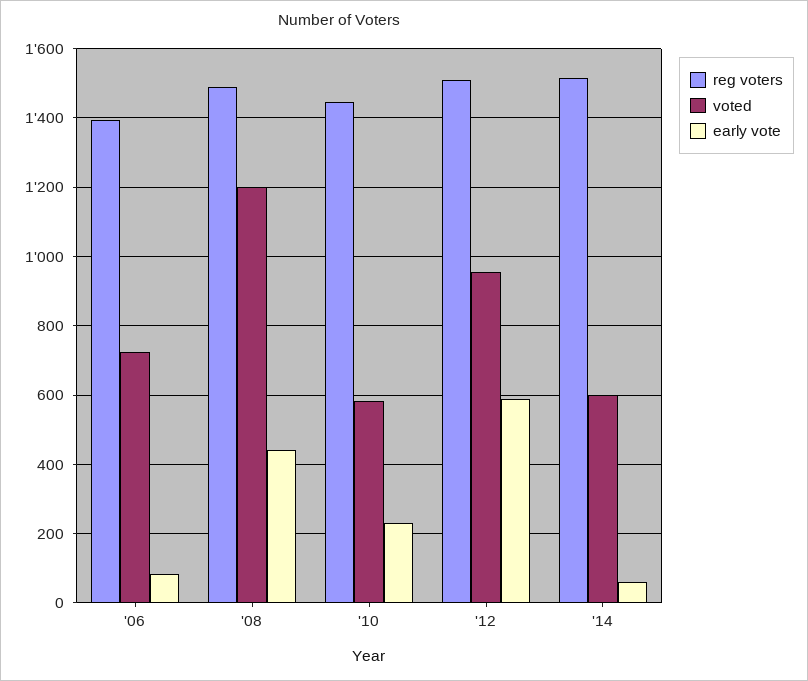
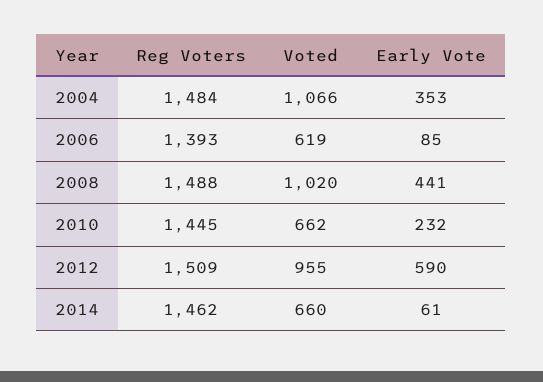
voted, '06: 720 -> 619
voted, '08: 1200 -> 1020
voted, '10: 580 -> 662
reg voters, '14: 1520 -> 1462
voted, '14: 600 -> 660
reg voters, 2004: none -> 1484
voted, 2004: none -> 1066
early vote, 2004: none -> 353

